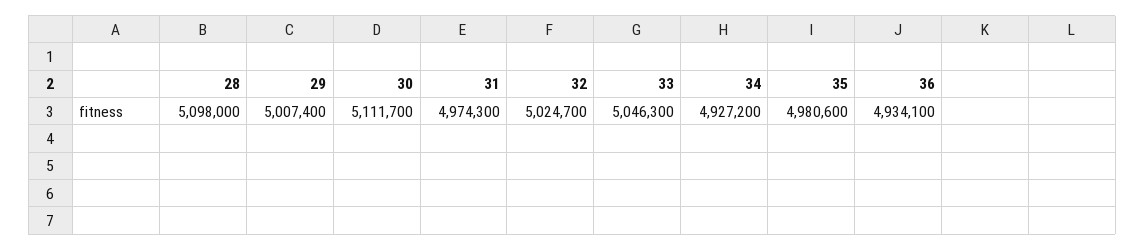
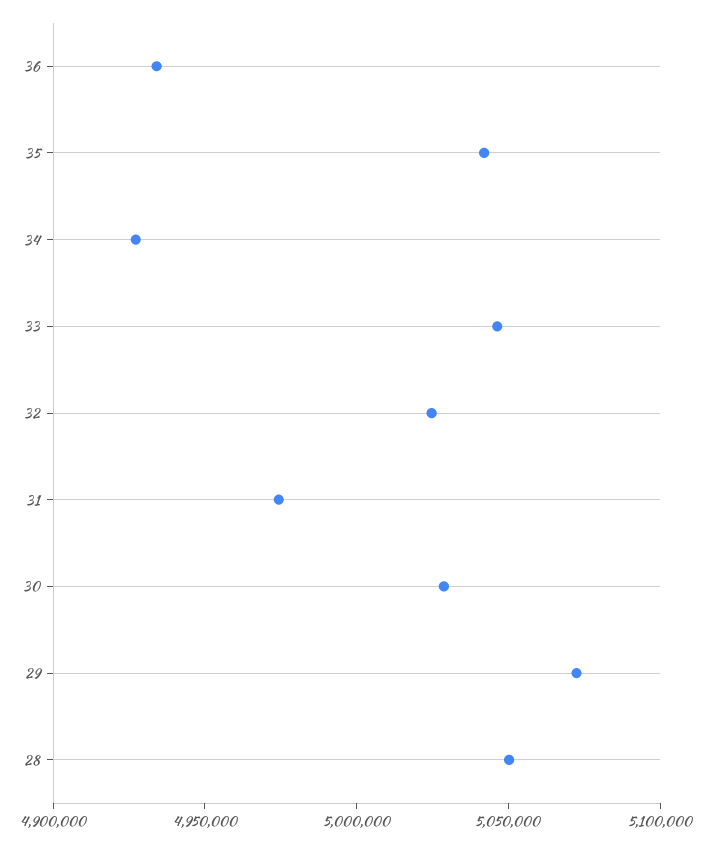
28: 5098000 -> 5050000
29: 5007400 -> 5070000
30: 5111700 -> 5030000
35: 4980600 -> 5040000

